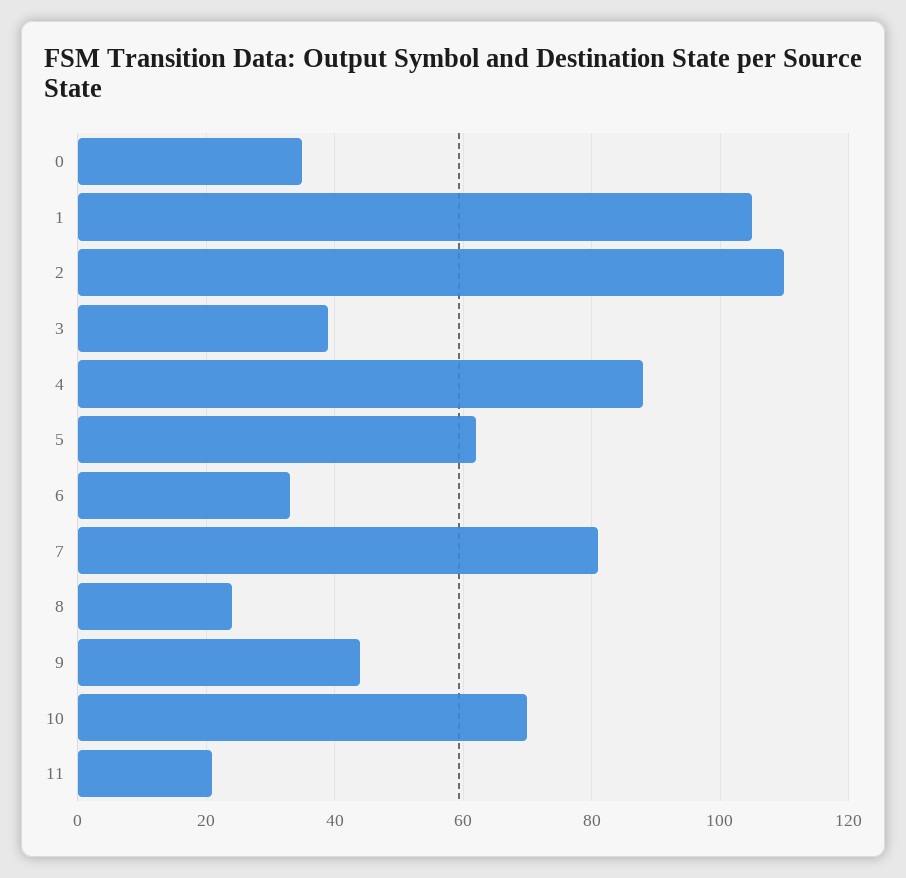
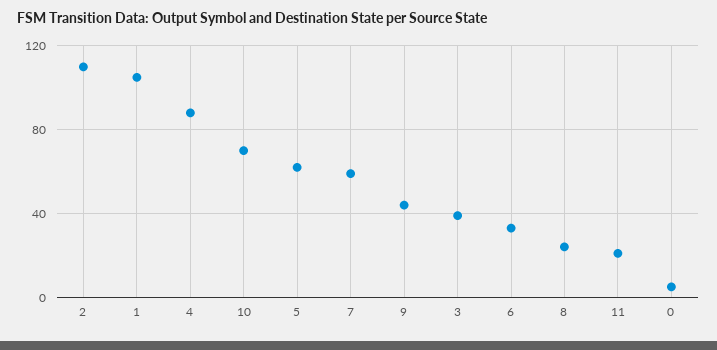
0: 35 -> 5
7: 80 -> 60

